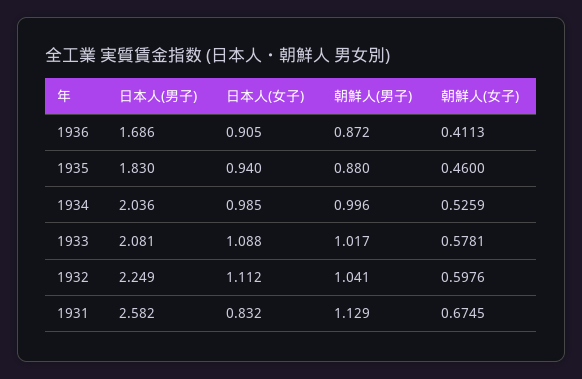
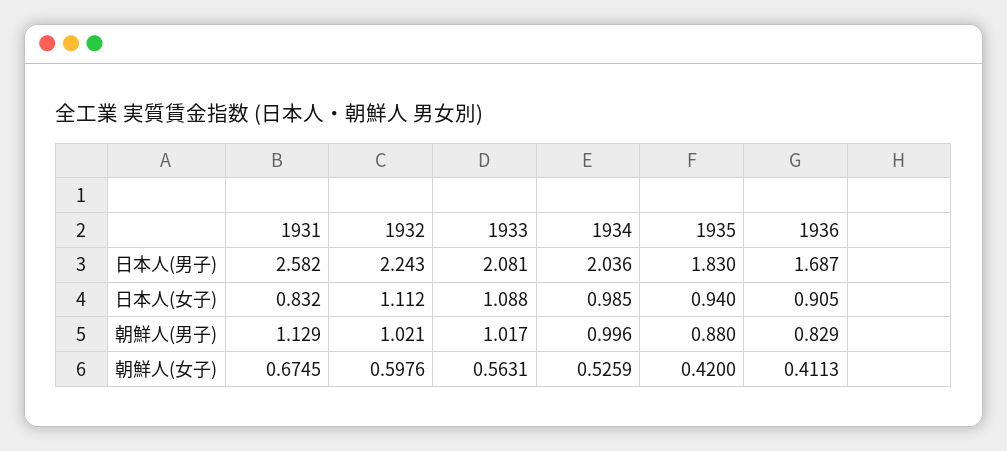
日本人(男子), 1936: 1.686 -> 1.687
朝鮮人(男子), 1936: 0.872 -> 0.829
朝鮮人(女子), 1935: 0.46 -> 0.42
朝鮮人(女子), 1933: 0.5781 -> 0.5631
日本人(男子), 1932: 2.249 -> 2.243
朝鮮人(男子), 1932: 1.041 -> 1.021

